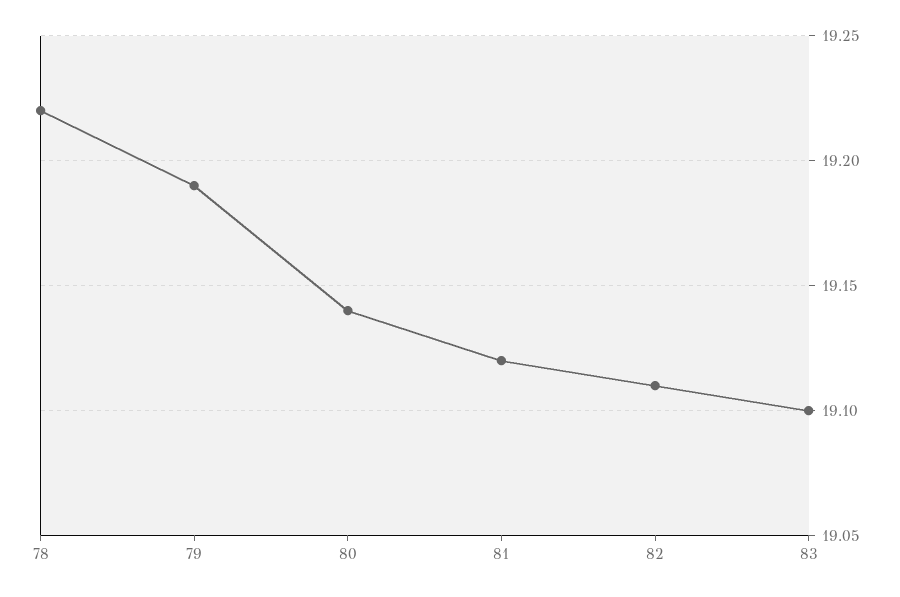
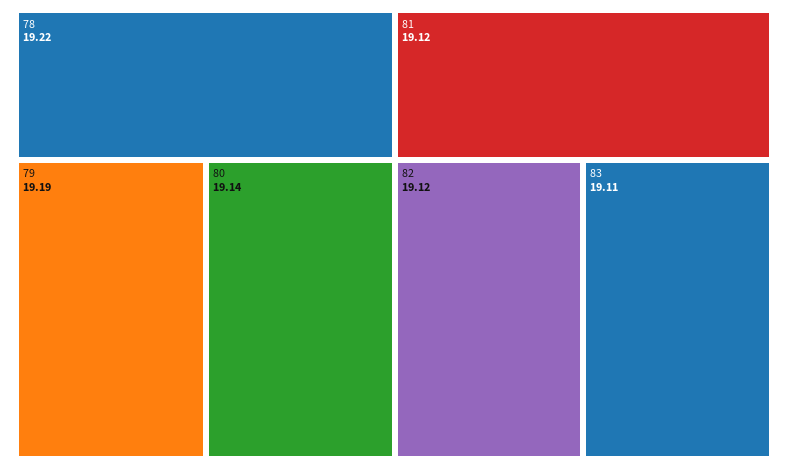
82: 19.11 -> 19.12
83: 19.1 -> 19.11

